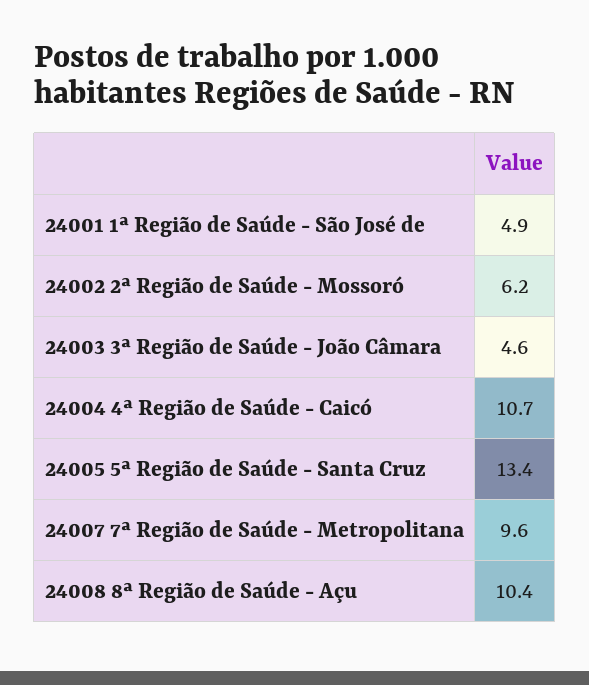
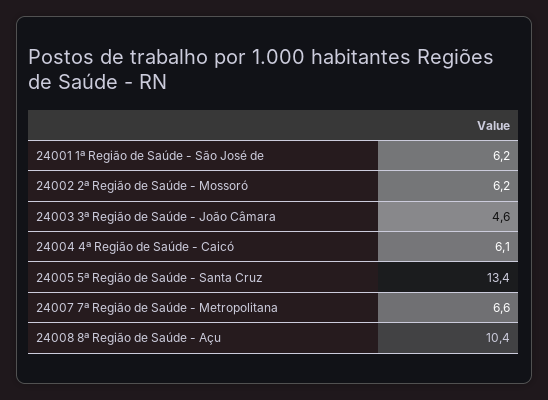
24001 1ª Região de Saúde - São José de: 4.9 -> 6.2
24004 4ª Região de Saúde - Caicó: 10.7 -> 6.1
24007 7ª Região de Saúde - Metropolitana: 9.6 -> 6.6

